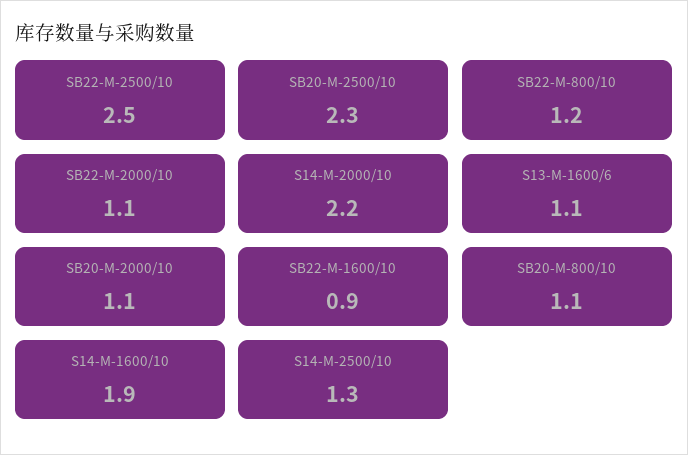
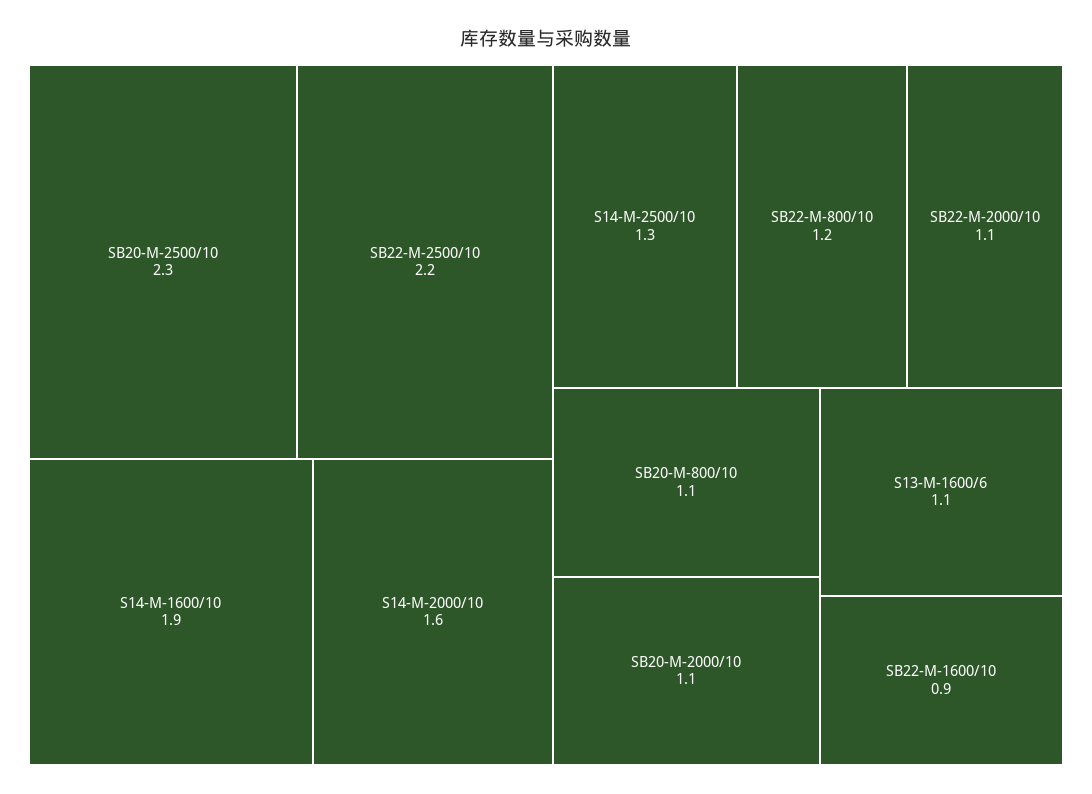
SB22-M-2500/10: 2.5 -> 2.2
S14-M-2000/10: 2.2 -> 1.6

